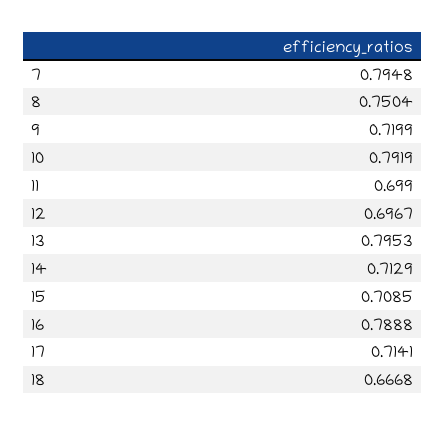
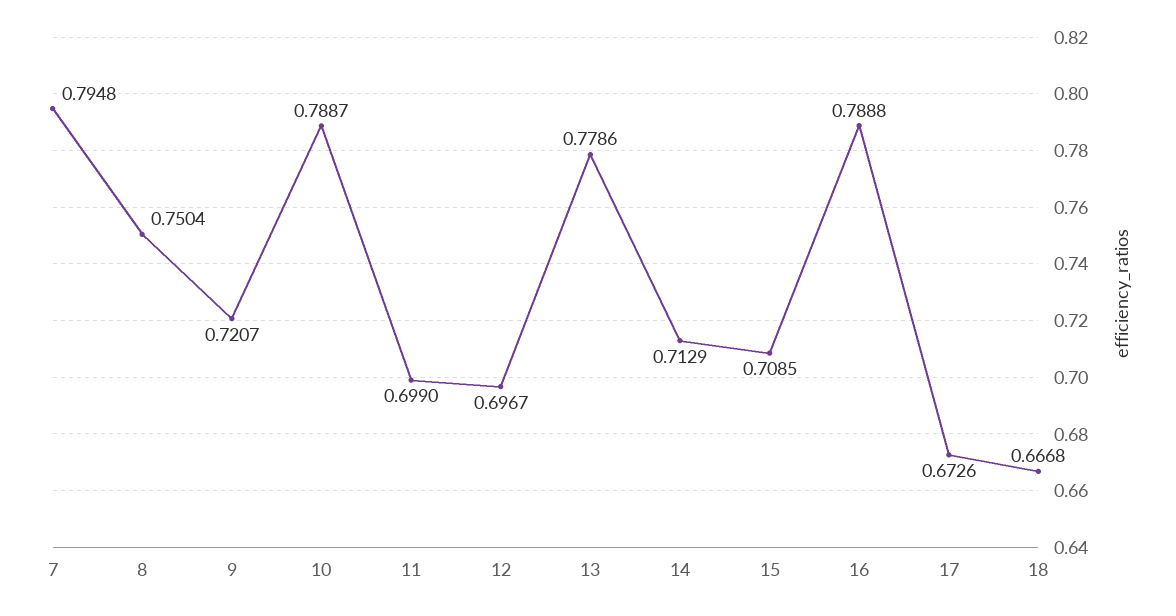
9: 0.7199 -> 0.7207
10: 0.7919 -> 0.7887
13: 0.7953 -> 0.7786
17: 0.7141 -> 0.6726

